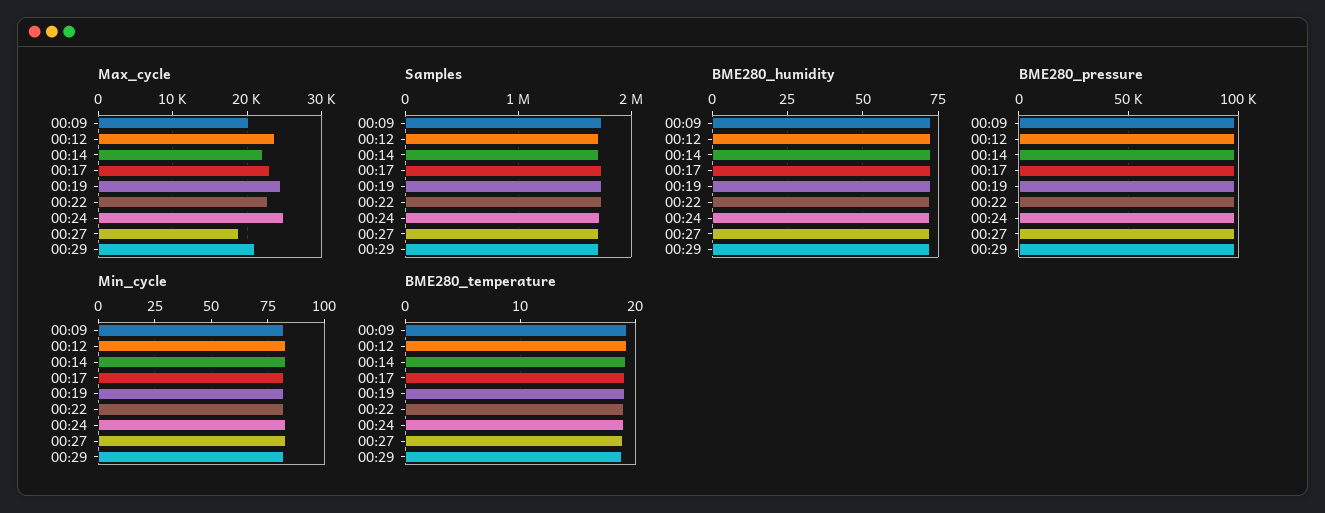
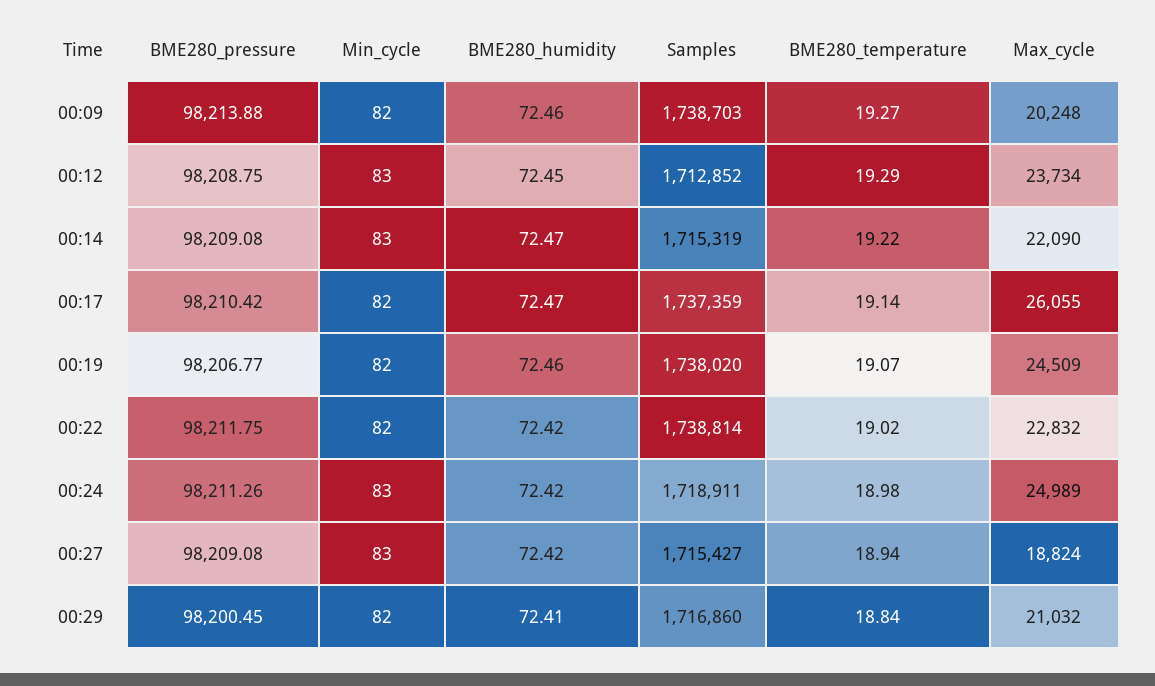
Max_cycle, 00:17: 23000 -> 26055

